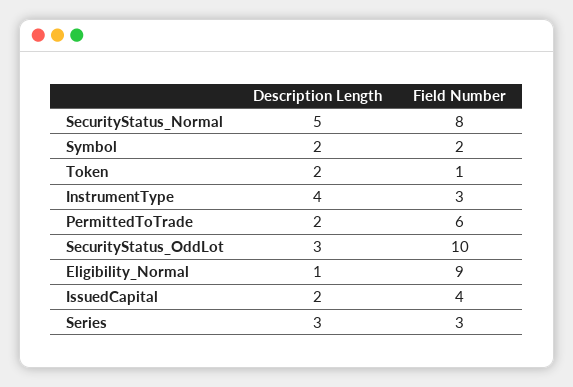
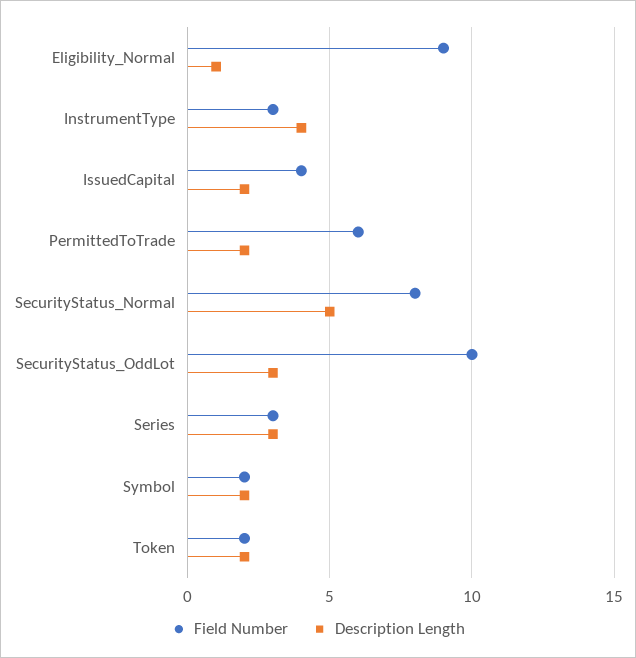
Field Number, Token: 1 -> 2

